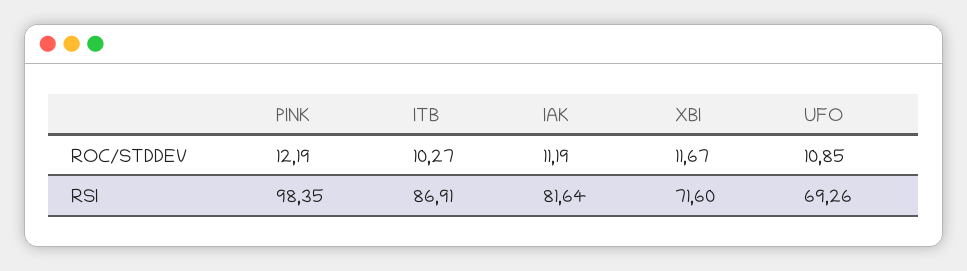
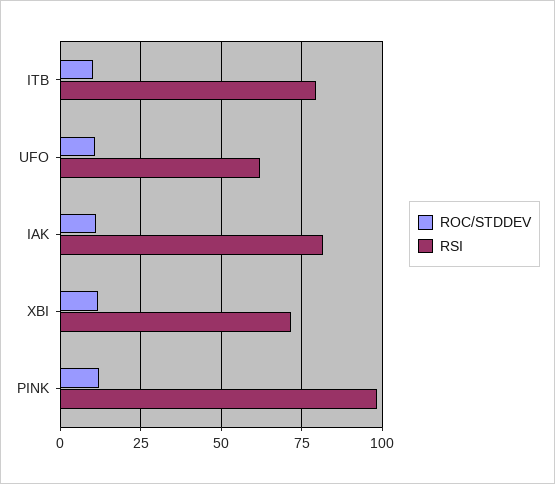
RSI, ITB: 86.91 -> 80
RSI, UFO: 69.26 -> 62.5

